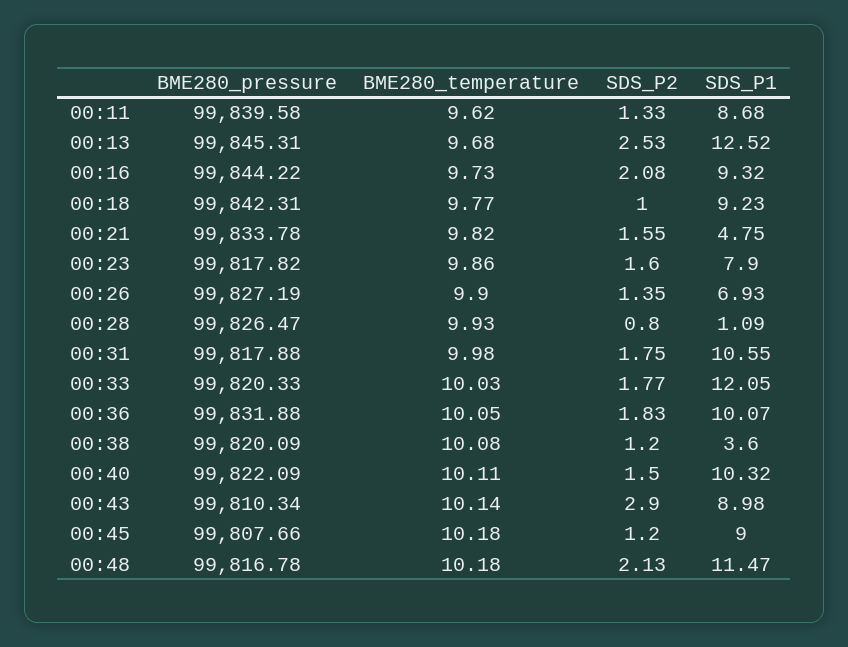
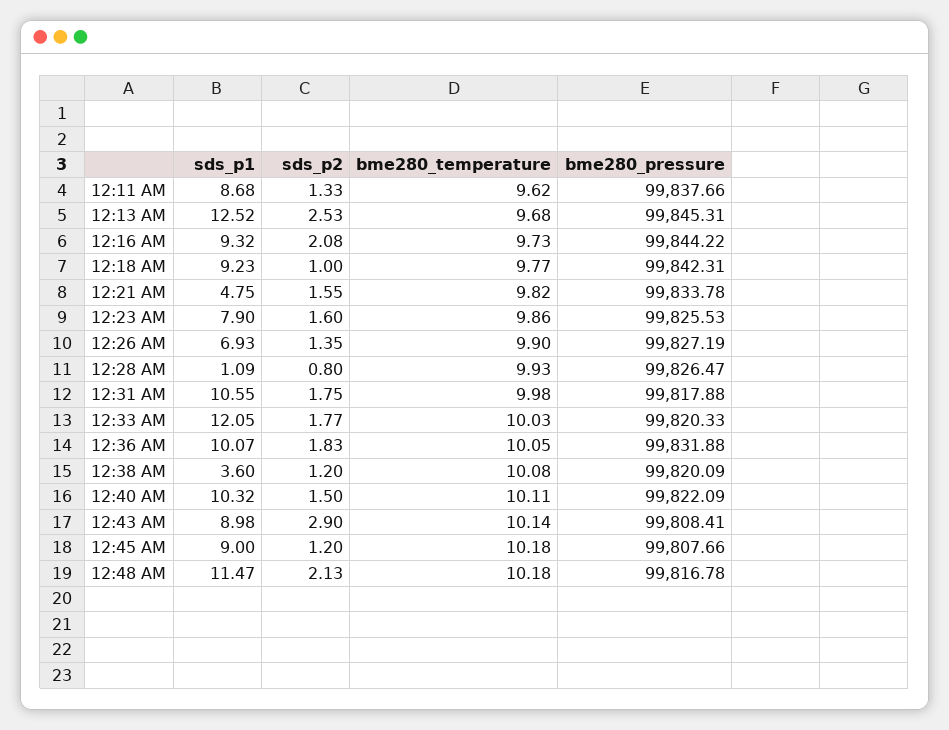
BME280_pressure, 00:11: 99839.58 -> 99837.66
BME280_pressure, 00:23: 99817.82 -> 99825.53
BME280_pressure, 00:43: 99810.34 -> 99808.41

